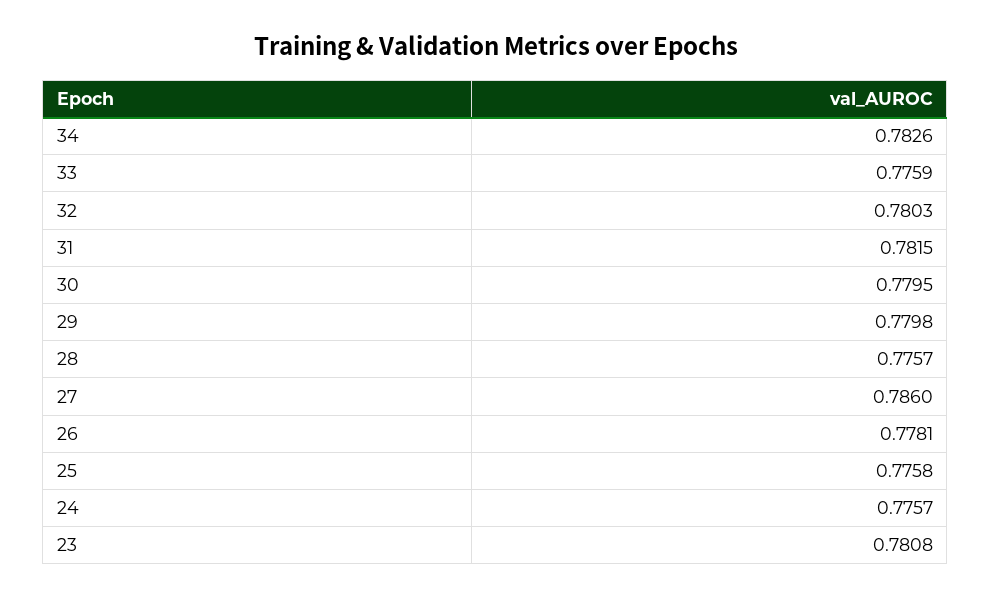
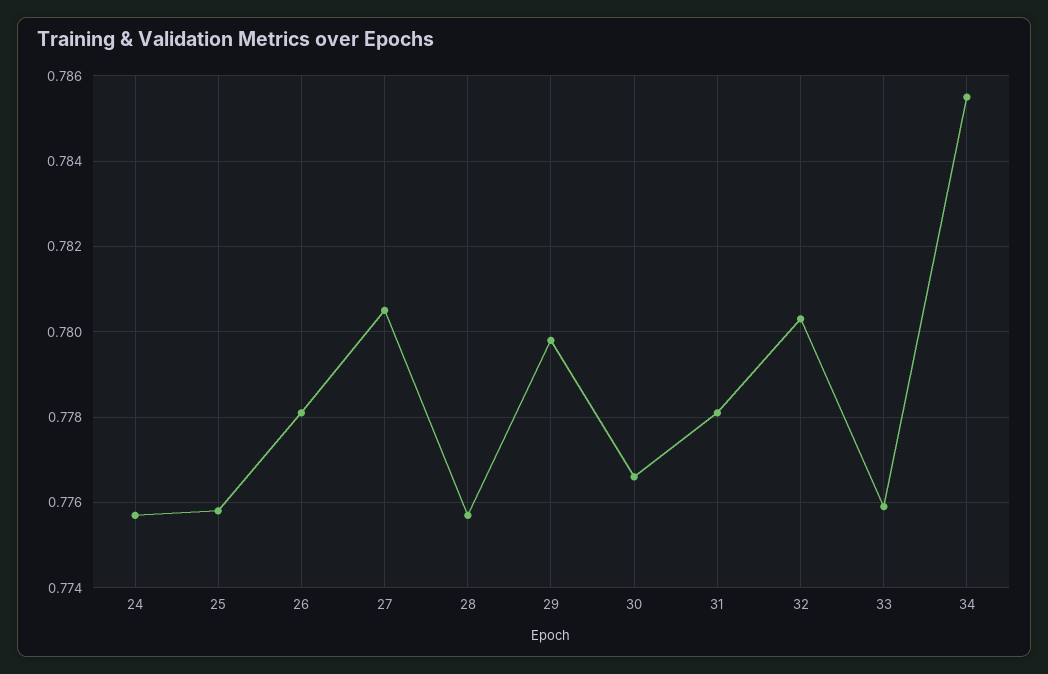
34: 0.7826 -> 0.7855
31: 0.7815 -> 0.778
30: 0.7795 -> 0.7765
27: 0.786 -> 0.7805
23: 0.7808 -> none

